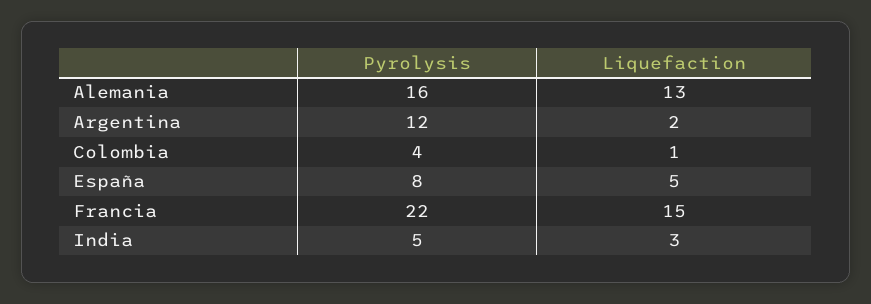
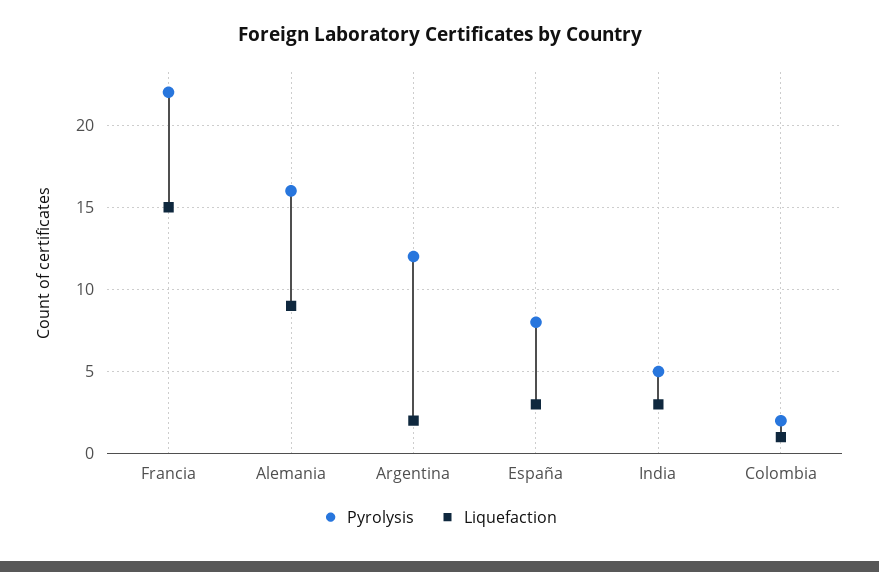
Liquefaction, Alemania: 13 -> 9
Pyrolysis, Colombia: 4 -> 2
Liquefaction, España: 5 -> 3

